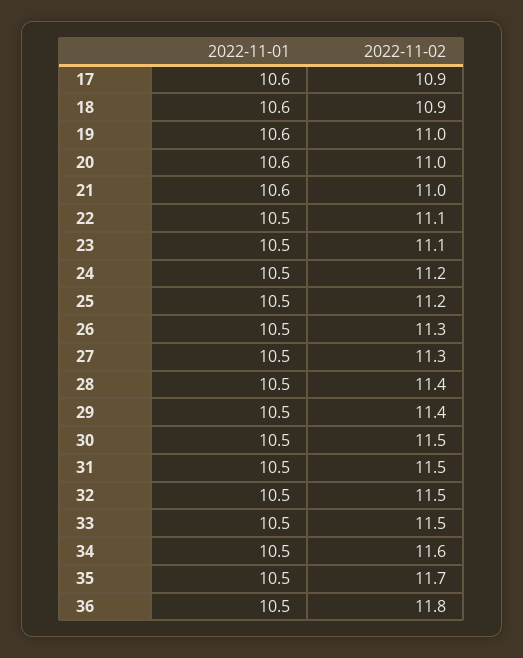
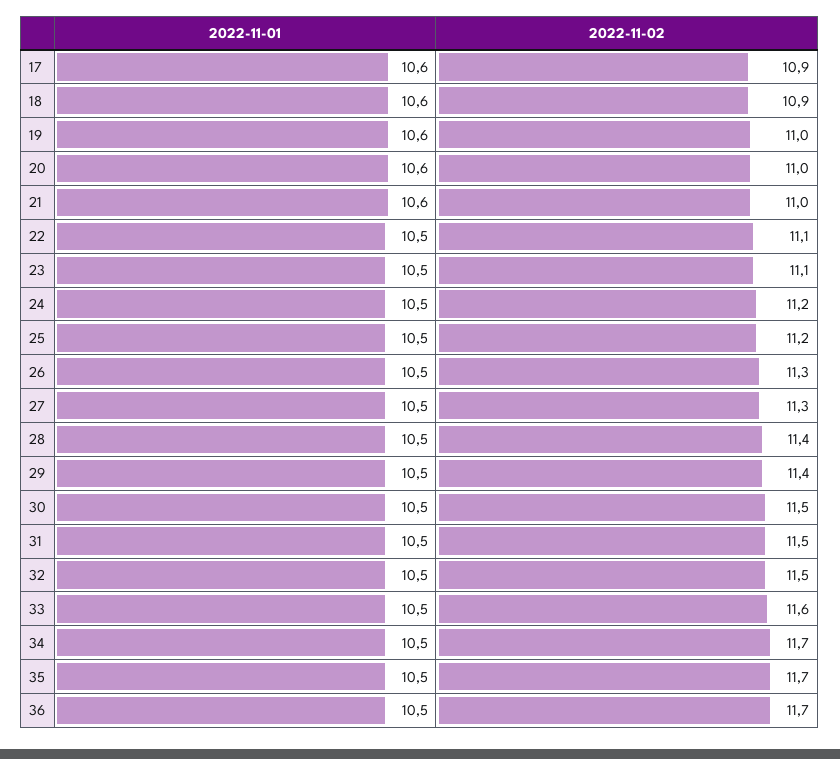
2022-11-02, 33: 11.5 -> 11.6
2022-11-02, 34: 11.6 -> 11.7
2022-11-02, 36: 11.8 -> 11.7

